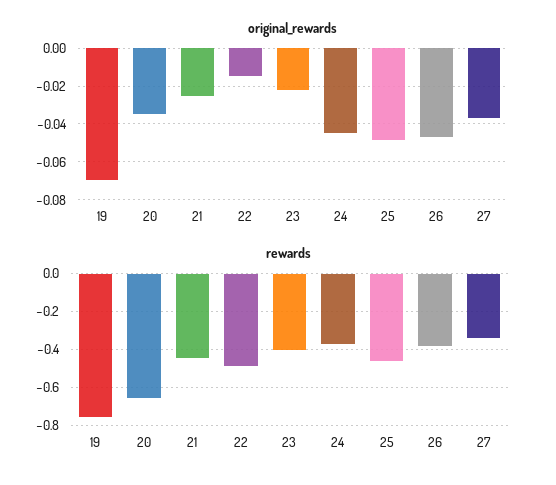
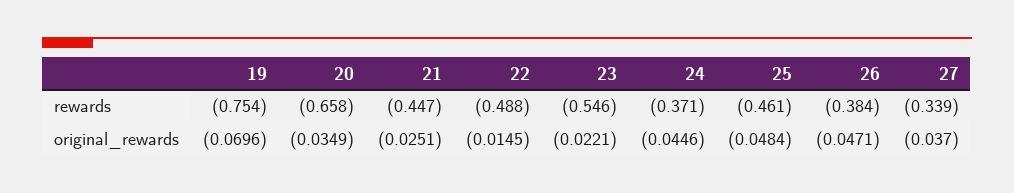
rewards, 23: -0.4 -> -0.546

